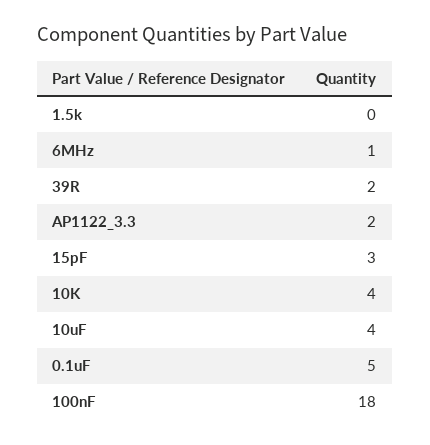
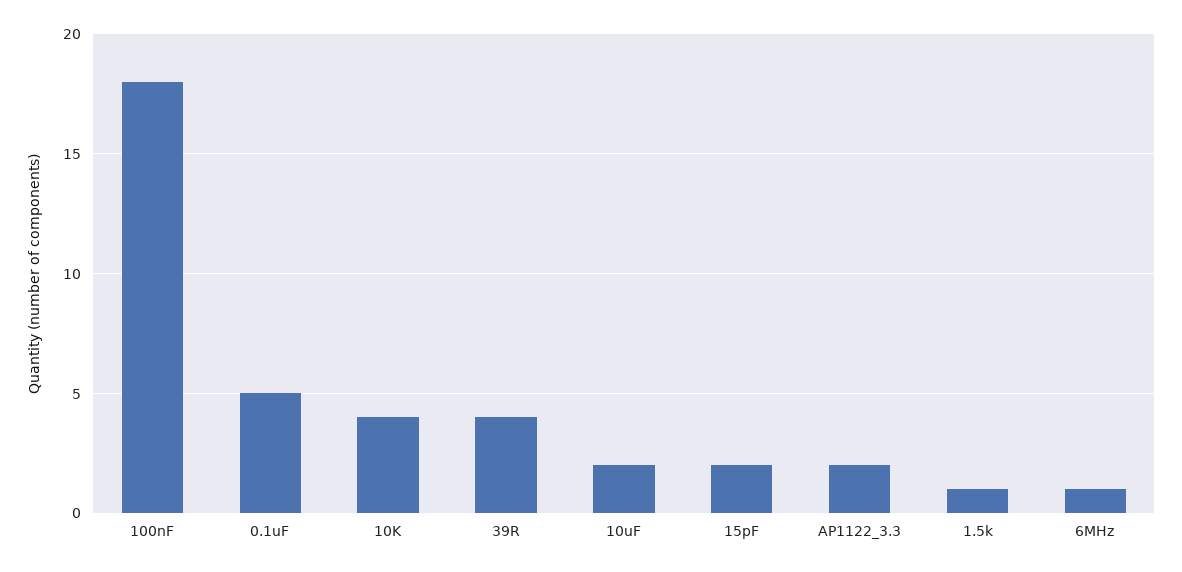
1.5k: 0 -> 1
39R: 2 -> 4
15pF: 3 -> 2
10uF: 4 -> 2

